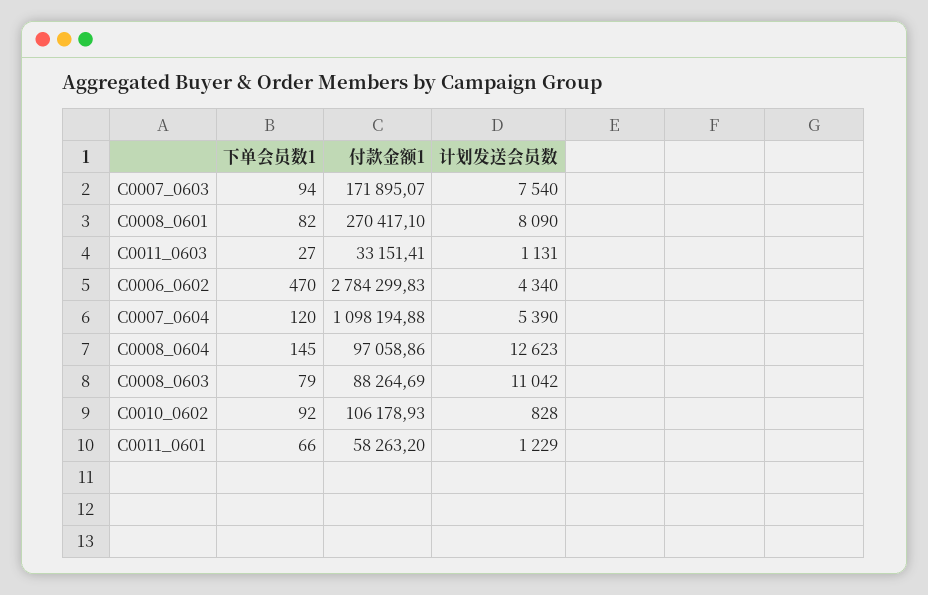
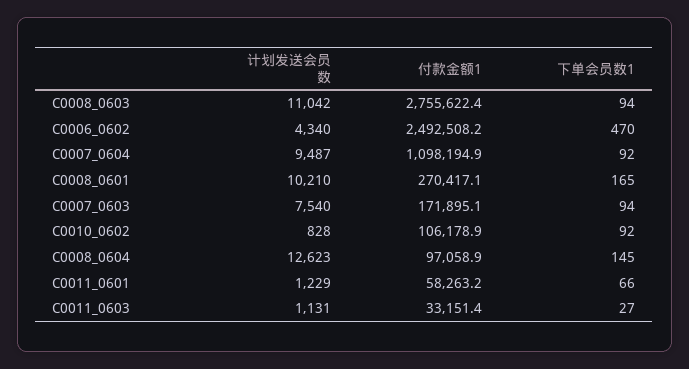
下单会员数1, C0008_0601: 82 -> 165
计划发送会员数, C0008_0601: 8090 -> 10210
付款金额1, C0006_0602: 2784299.83 -> 2492508.2
下单会员数1, C0007_0604: 120 -> 92
计划发送会员数, C0007_0604: 5390 -> 9487
下单会员数1, C0008_0603: 79 -> 94
付款金额1, C0008_0603: 88264.69 -> 2755622.4

